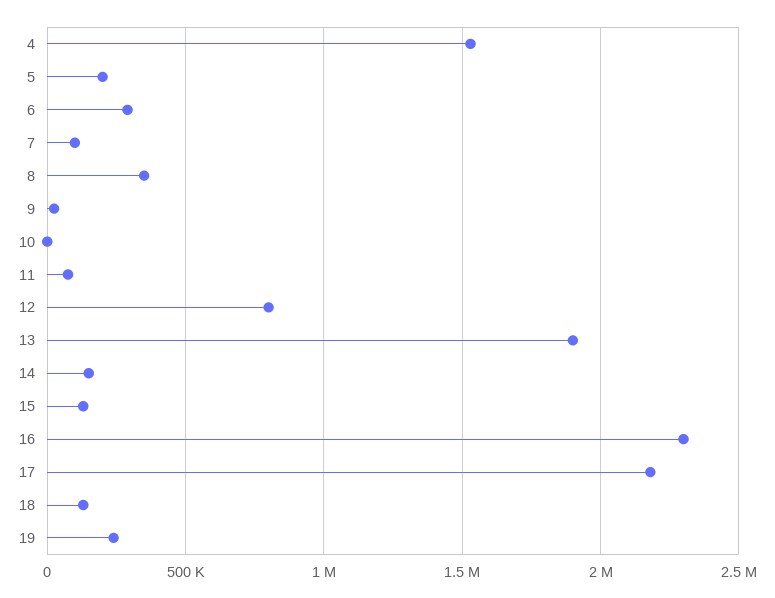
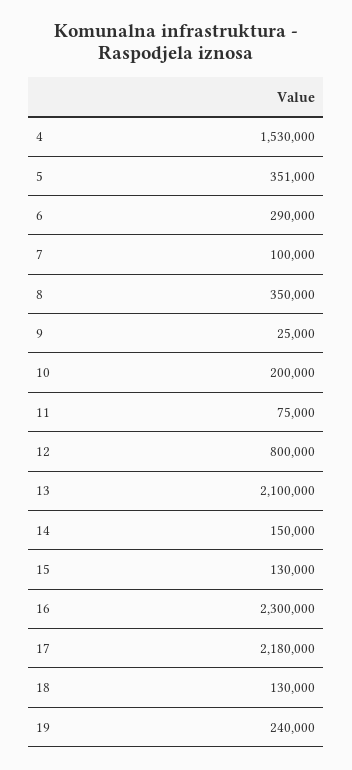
5: 200000 -> 351000
10: 0 -> 200000
13: 1900000 -> 2100000

